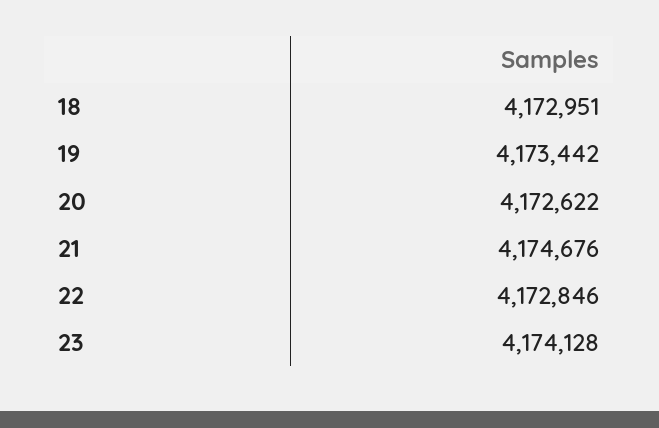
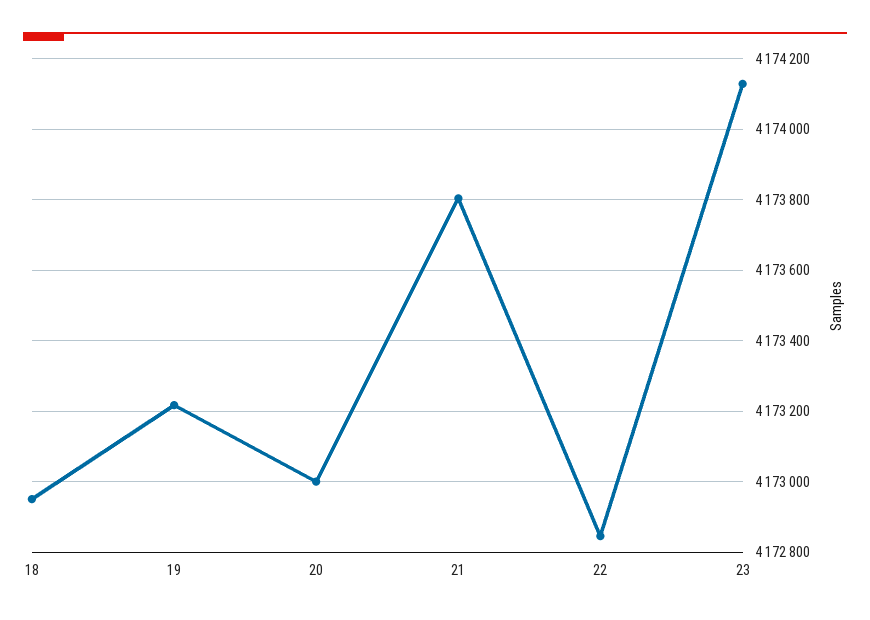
19: 4173442 -> 4173220
20: 4172622 -> 4173000
21: 4174676 -> 4173800

